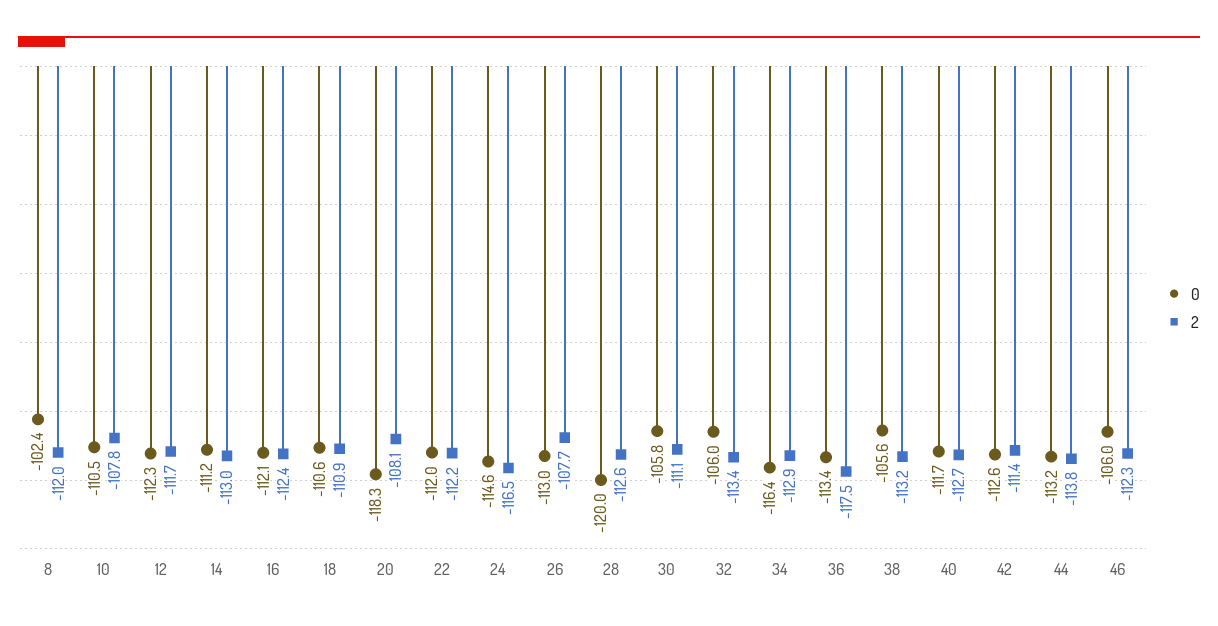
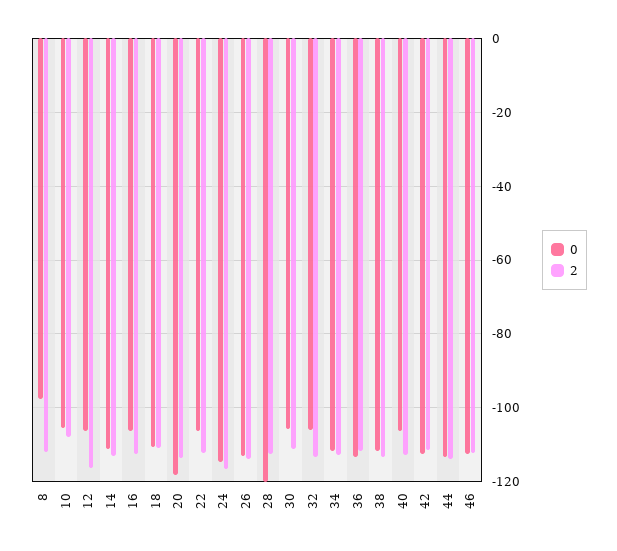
0, 8: -102.4 -> -98
0, 10: -110.5 -> -106
0, 12: -112.3 -> -106
2, 12: -111.7 -> -116
0, 16: -112.1 -> -106
2, 20: -108.1 -> -114
0, 22: -112 -> -106
2, 26: -107.7 -> -114
0, 34: -116.4 -> -112
2, 36: -117.5 -> -112
0, 38: -105.6 -> -112
0, 40: -111.7 -> -106
0, 46: -106 -> -112

